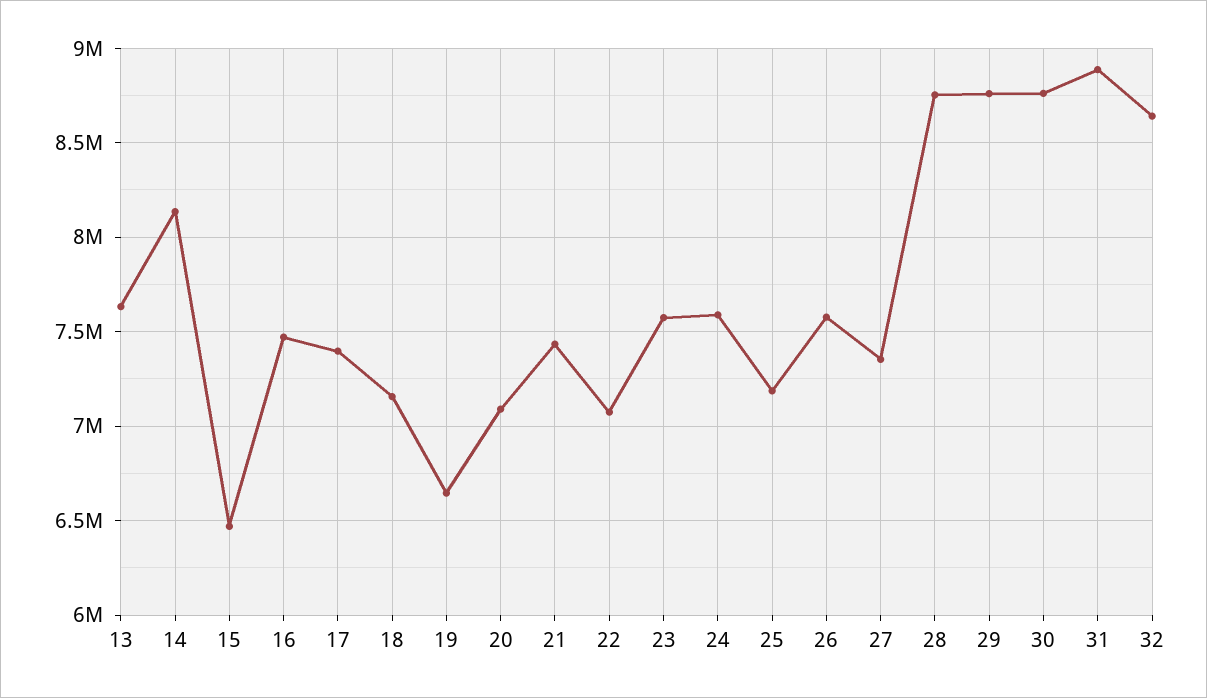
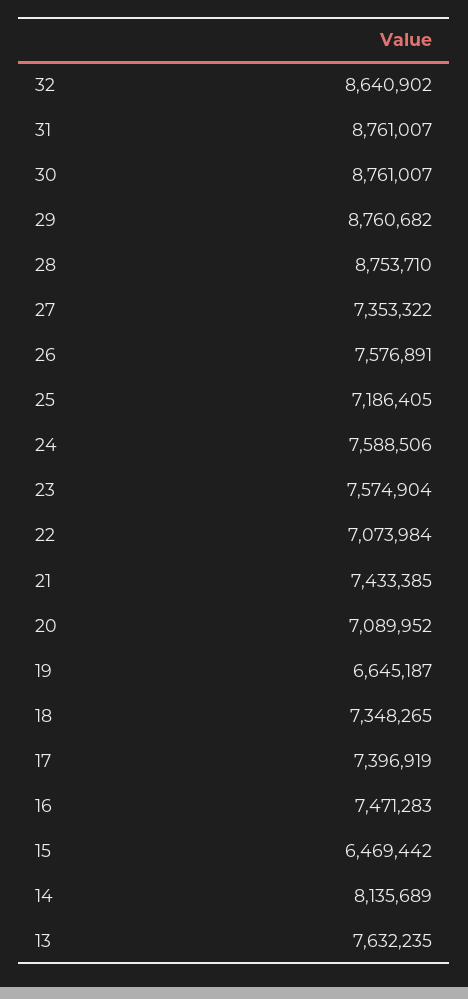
18: 7150000 -> 7348265
31: 8900000 -> 8761007

